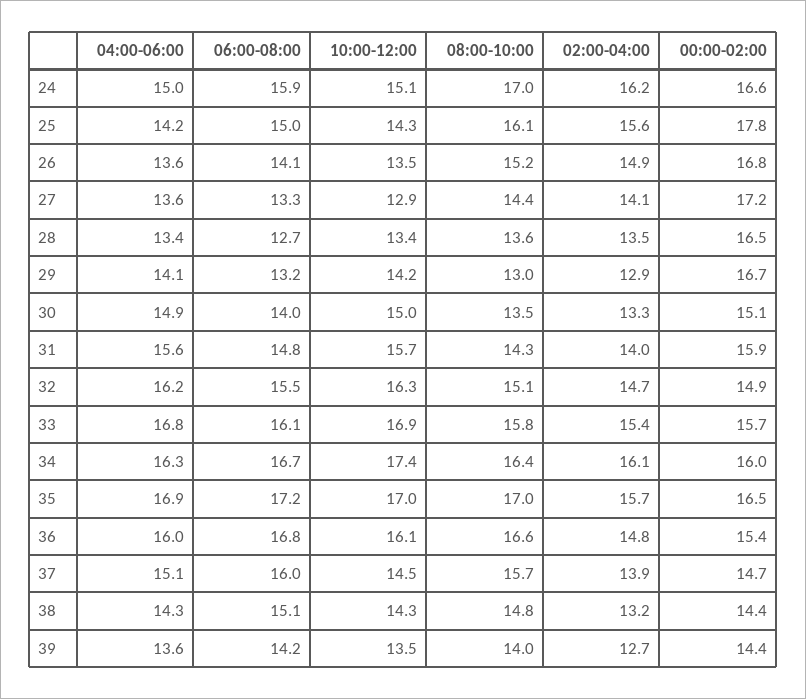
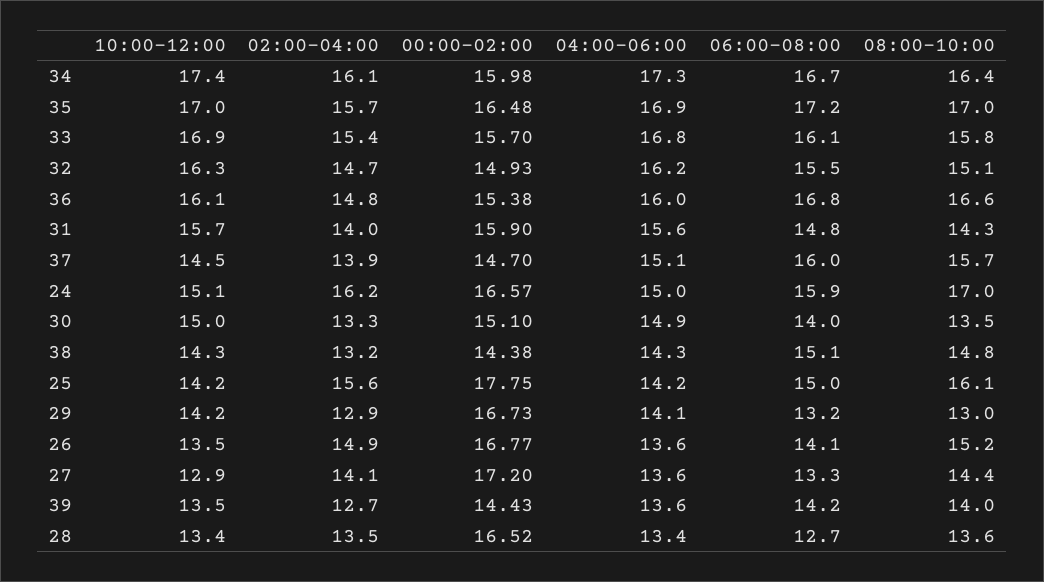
10:00-12:00, 25: 14.3 -> 14.2
04:00-06:00, 34: 16.3 -> 17.3

